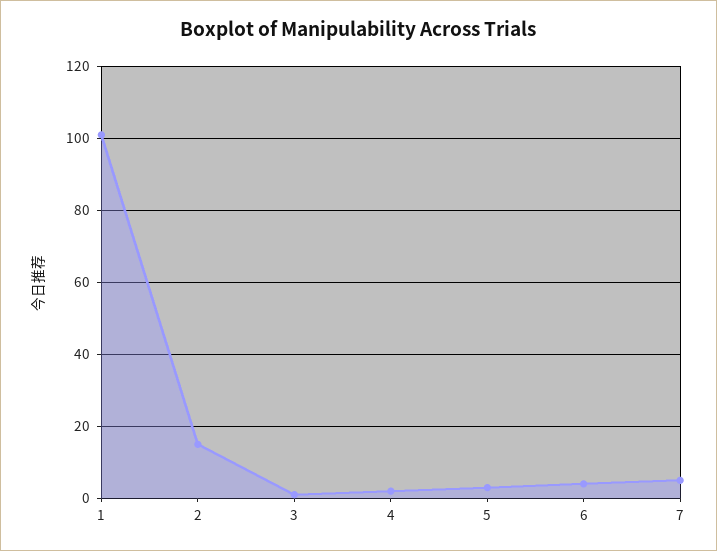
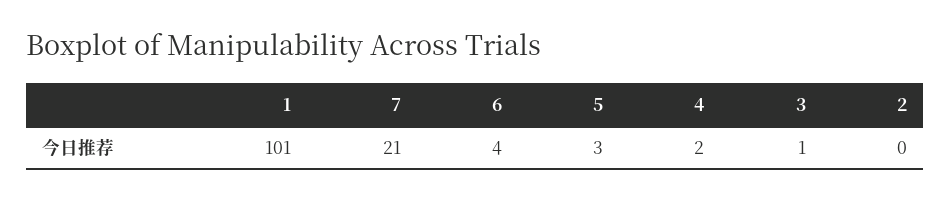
2: 15 -> 0
7: 5 -> 21

